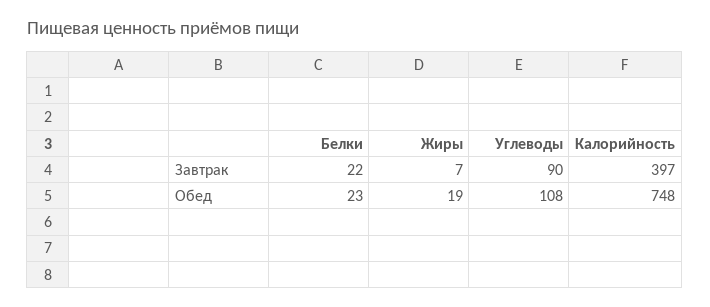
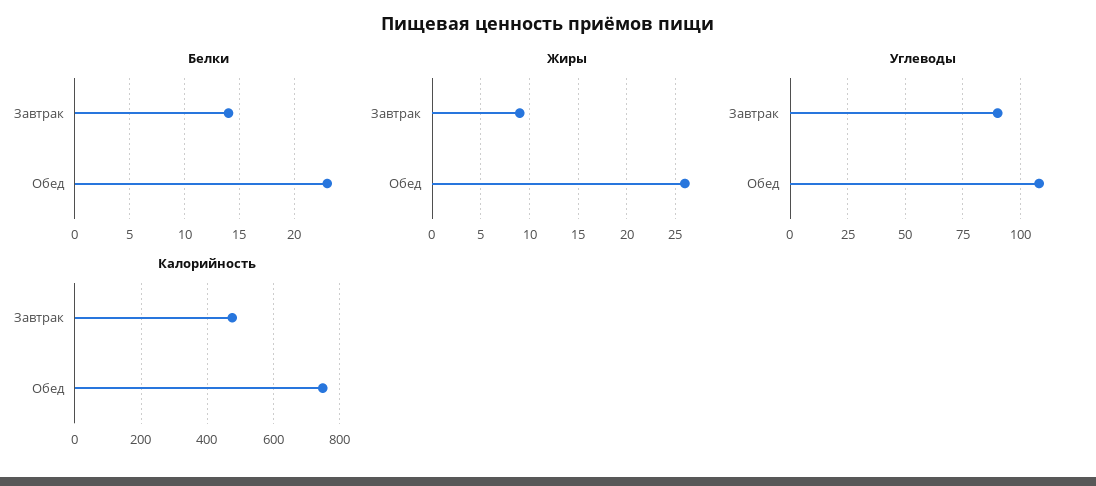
Белки, Завтрак: 22 -> 14
Жиры, Завтрак: 7 -> 9
Калорийность, Завтрак: 397 -> 480
Жиры, Обед: 19 -> 26

